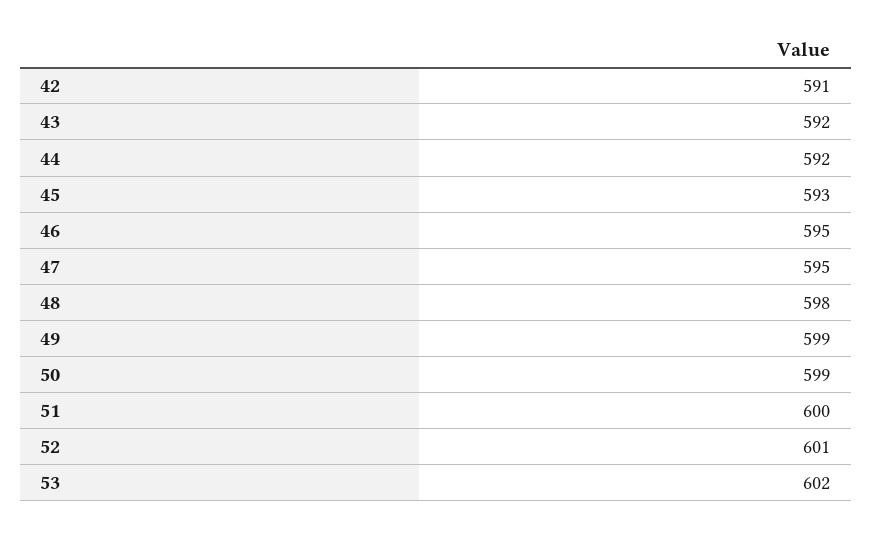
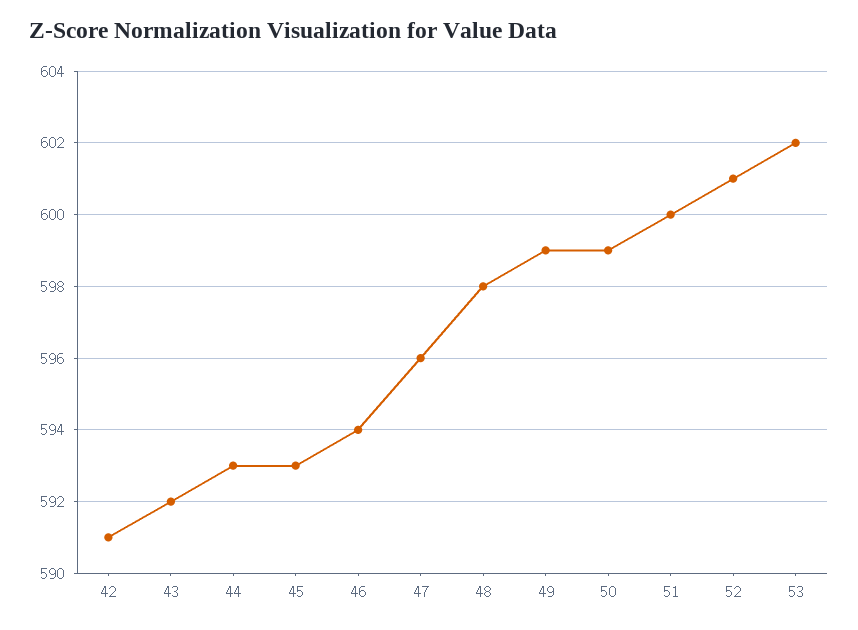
44: 592 -> 593
46: 595 -> 594
47: 595 -> 596

